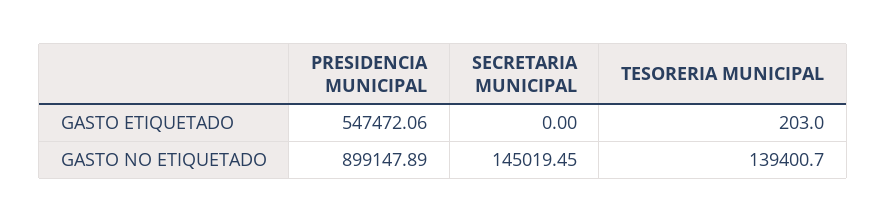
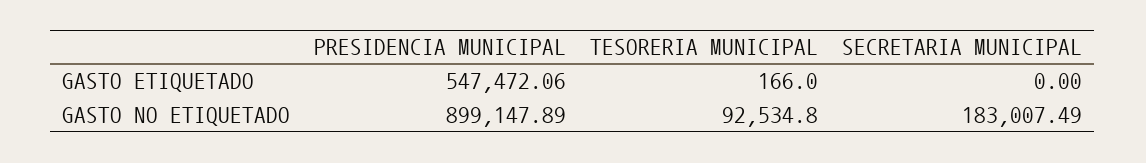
TESORERIA MUNICIPAL, GASTO ETIQUETADO: 203 -> 166
SECRETARIA MUNICIPAL, GASTO NO ETIQUETADO: 145019.45 -> 183007.49
TESORERIA MUNICIPAL, GASTO NO ETIQUETADO: 139400.7 -> 92534.8

